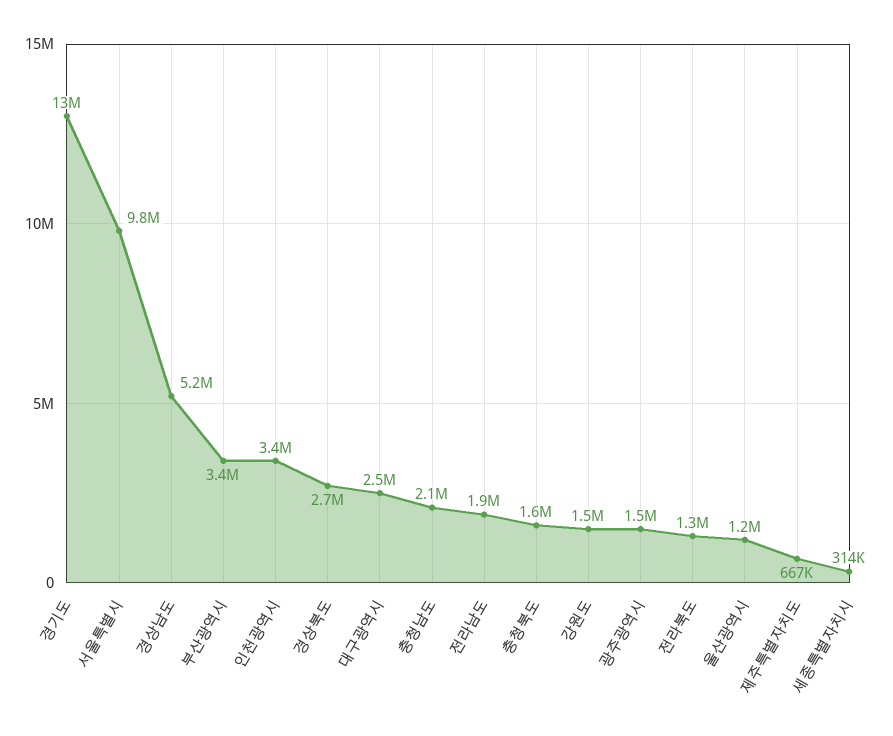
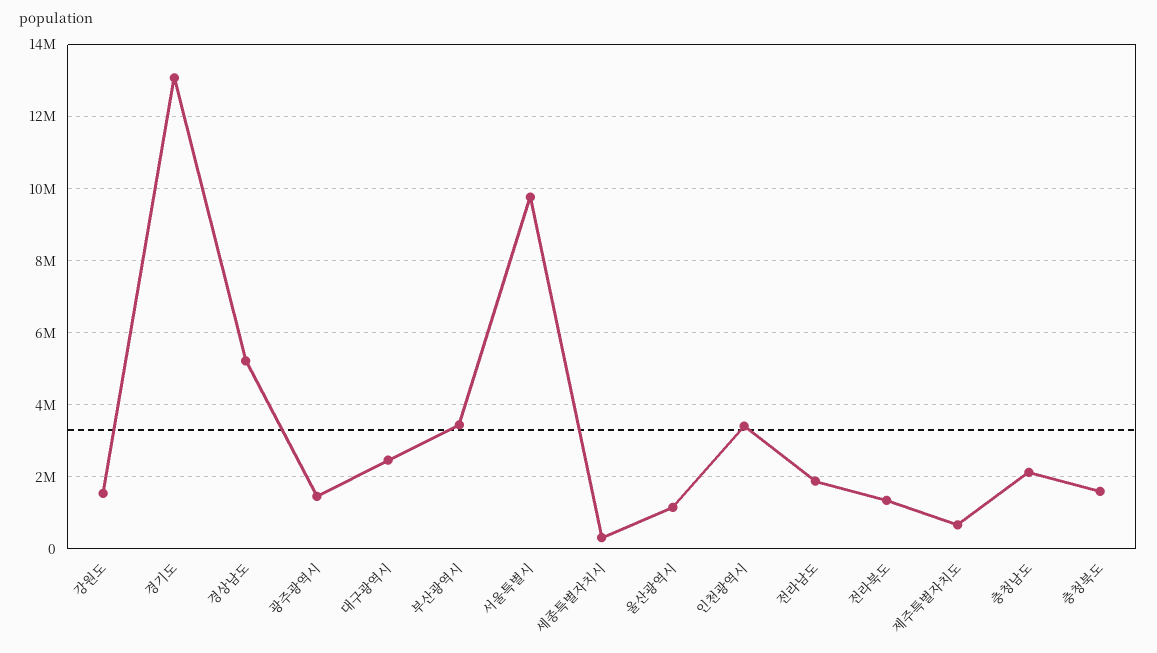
경상북도: 2700000 -> none

